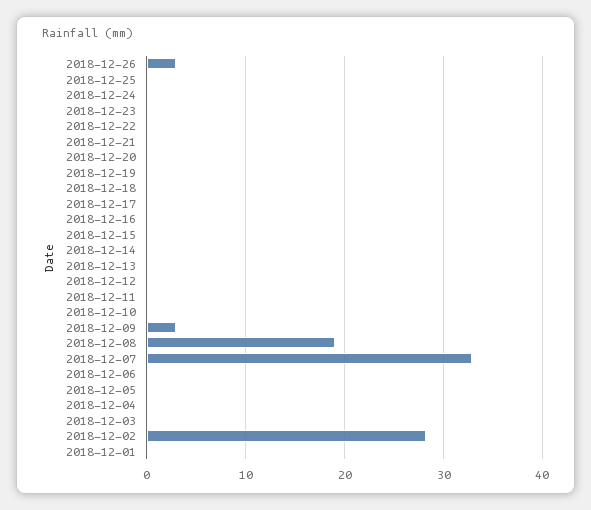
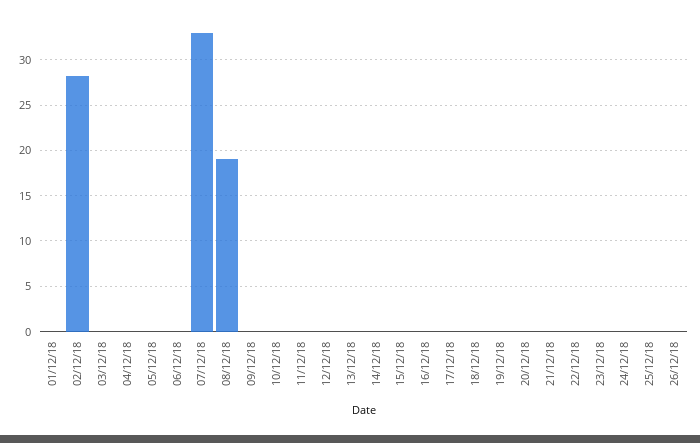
2018-12-26: 3 -> 0
2018-12-09: 3 -> 0

